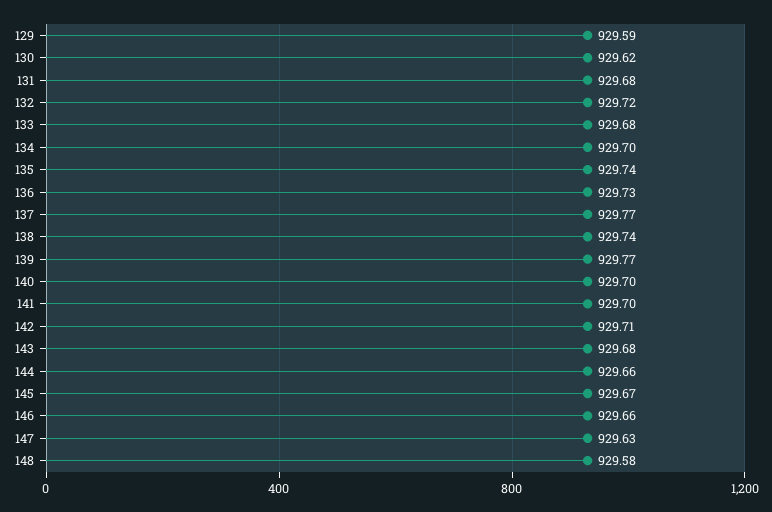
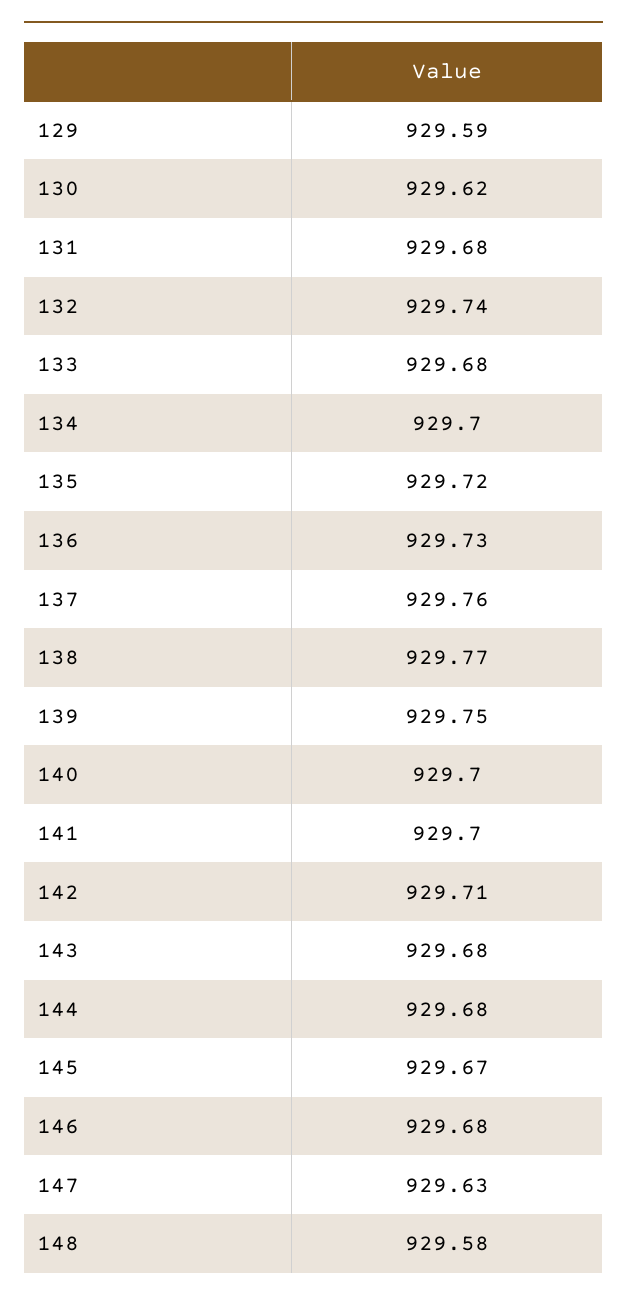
132: 929.72 -> 929.74
135: 929.74 -> 929.72
137: 929.77 -> 929.76
138: 929.74 -> 929.77
139: 929.77 -> 929.75
144: 929.66 -> 929.68
146: 929.66 -> 929.68

